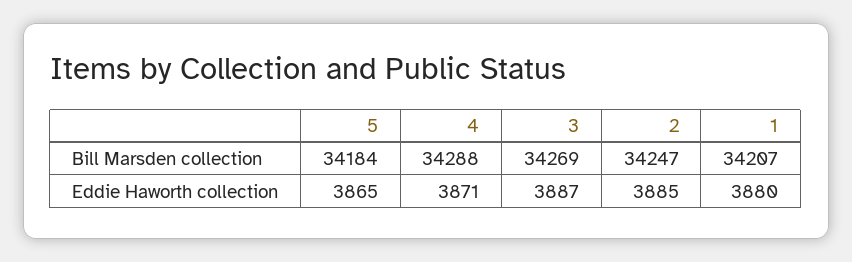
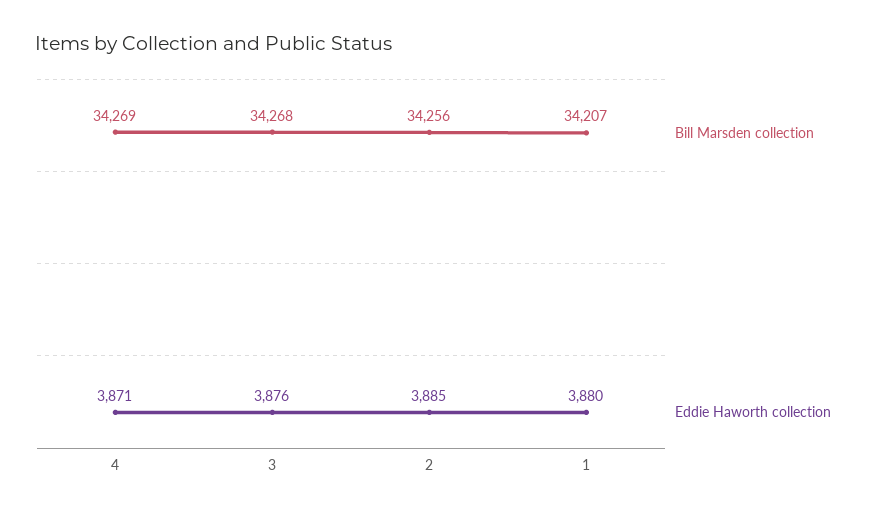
Bill Marsden collection, 5: 34184 -> none
Bill Marsden collection, 4: 34288 -> 34269
Bill Marsden collection, 3: 34269 -> 34268
Bill Marsden collection, 2: 34247 -> 34256
Eddie Haworth collection, 5: 3865 -> none
Eddie Haworth collection, 3: 3887 -> 3876

